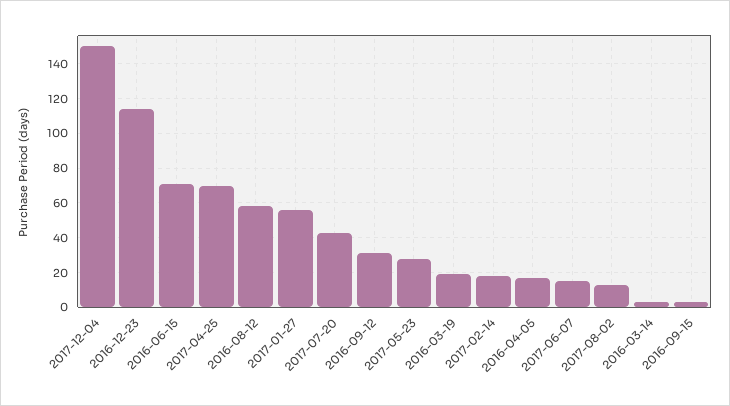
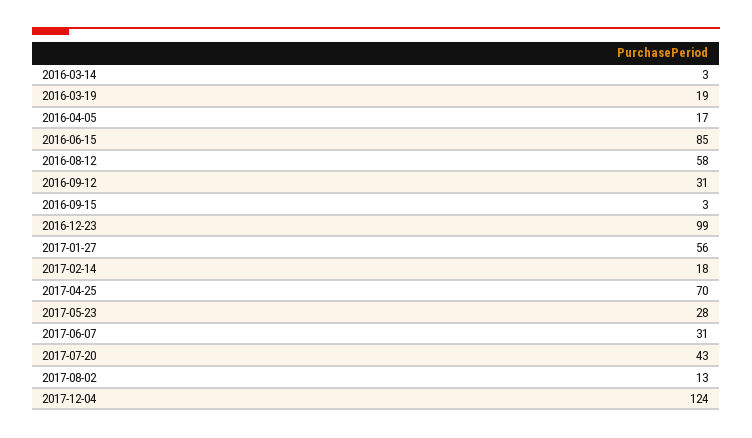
2017-12-04: 150 -> 124
2016-12-23: 115 -> 99
2016-06-15: 70 -> 85
2017-06-07: 15 -> 31

